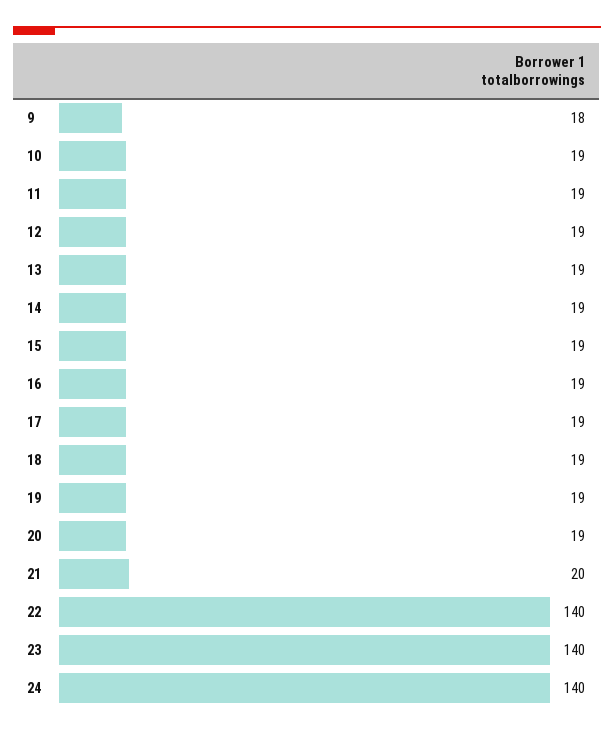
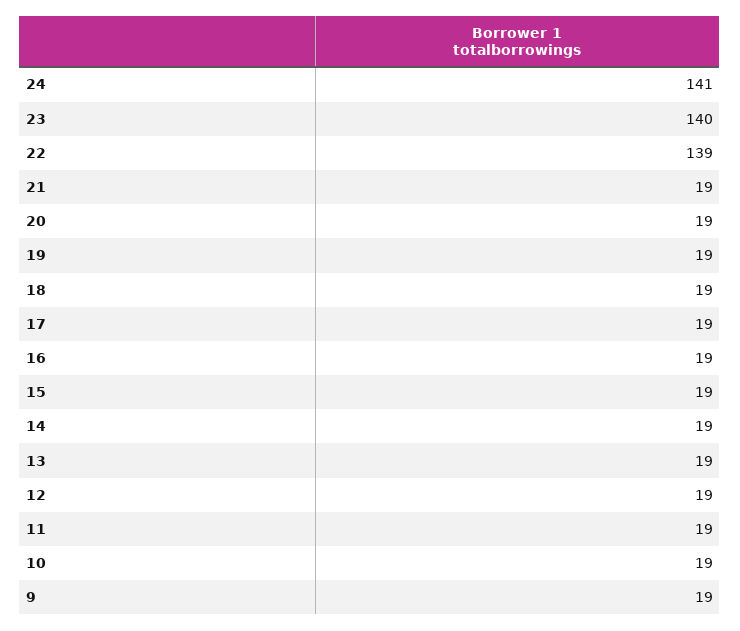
9: 18 -> 19
21: 20 -> 19
22: 140 -> 139
24: 140 -> 141

